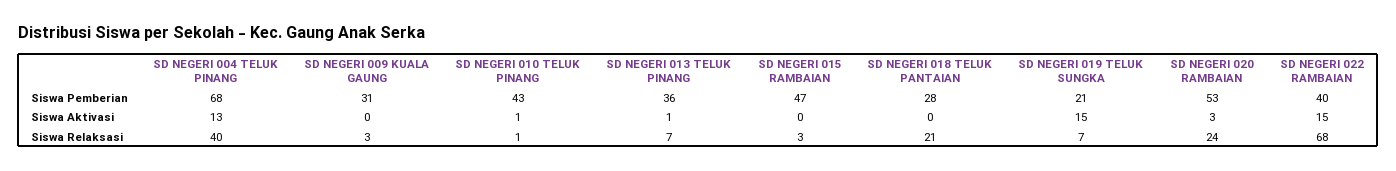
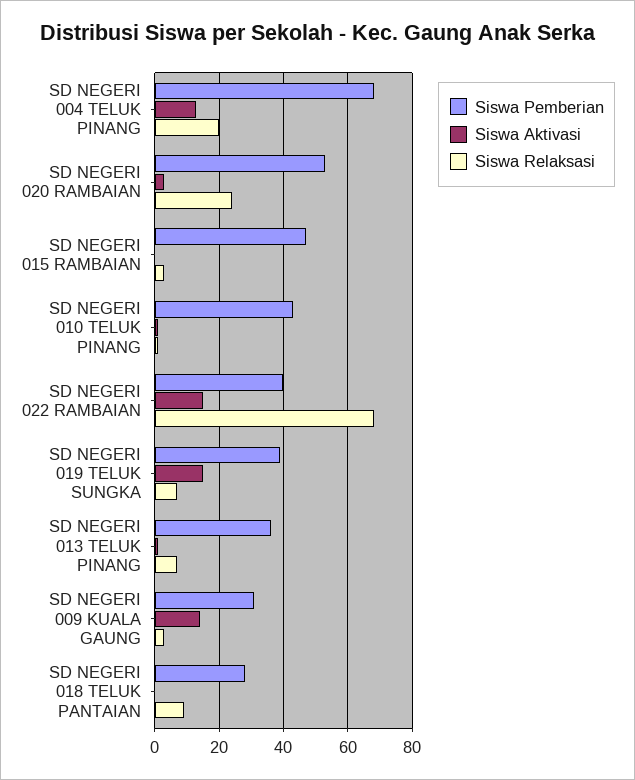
Siswa Pemberian, SD NEGERI 019 TELUK SUNGKA: 21 -> 40
Siswa Aktivasi, SD NEGERI 009 KUALA GAUNG: 0 -> 15
Siswa Relaksasi, SD NEGERI 004 TELUK PINANG: 40 -> 20
Siswa Relaksasi, SD NEGERI 018 TELUK PANTAIAN: 21 -> 10

